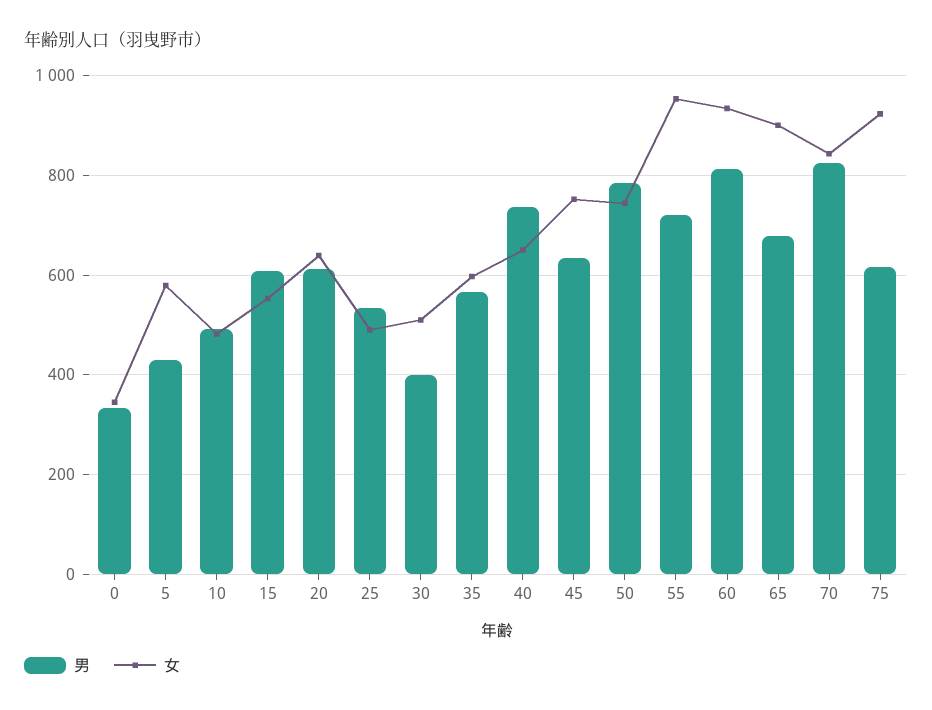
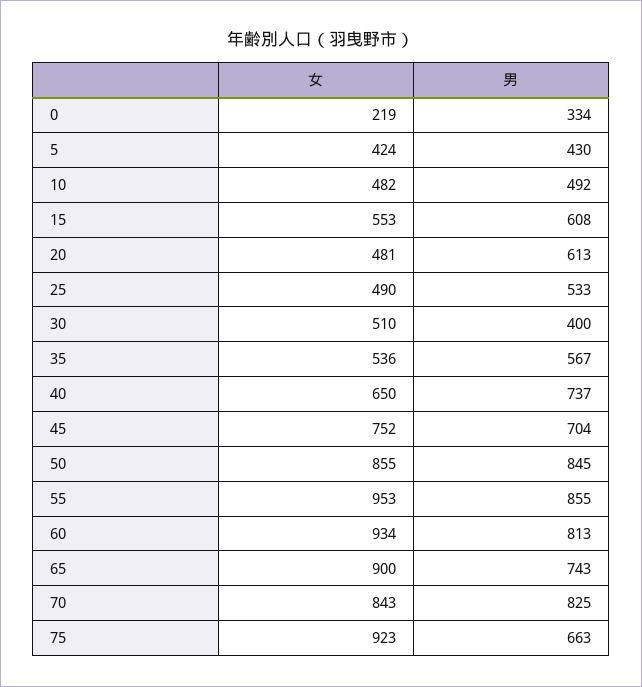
女, 0: 340 -> 219
女, 5: 580 -> 424
女, 20: 640 -> 481
女, 35: 600 -> 536
男, 45: 640 -> 704
男, 50: 780 -> 845
女, 50: 740 -> 855
男, 55: 720 -> 855
男, 65: 680 -> 743
男, 75: 620 -> 663

